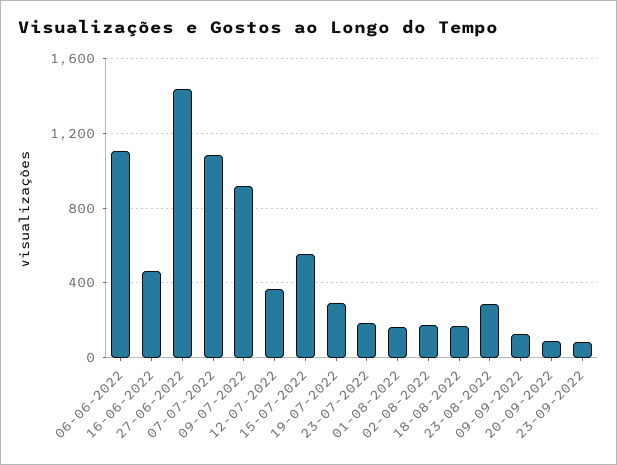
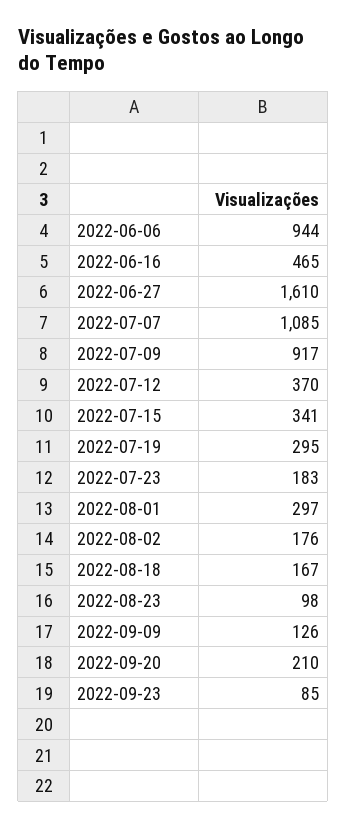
06-06-2022: 1100 -> 944
27-06-2022: 1450 -> 1610
15-07-2022: 550 -> 341
01-08-2022: 150 -> 297
23-08-2022: 300 -> 98
20-09-2022: 100 -> 210

